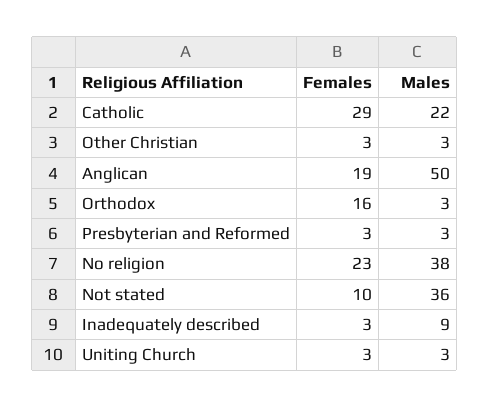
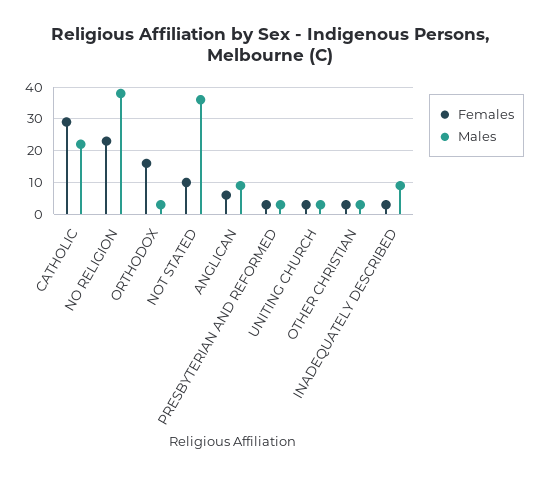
Females, Anglican: 19 -> 5
Males, Anglican: 50 -> 10

